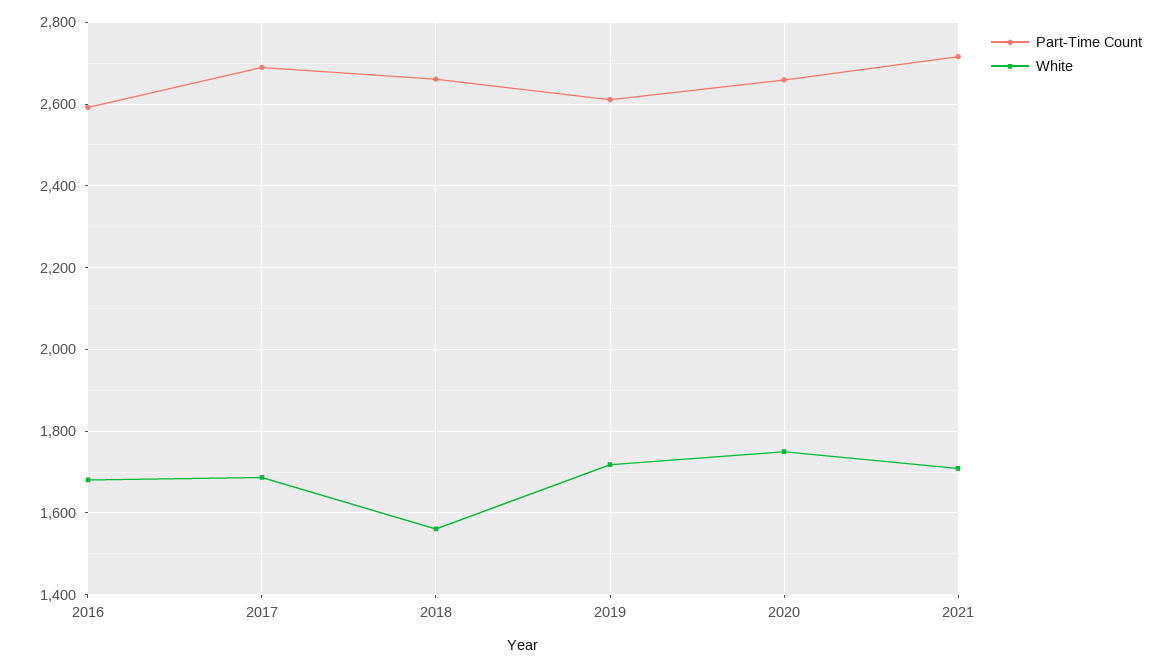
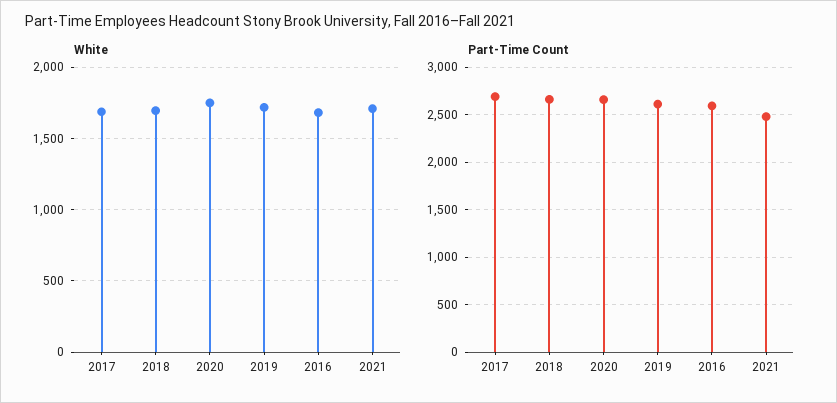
White, 2018: 1560 -> 1700
Part-Time Count, 2021: 2720 -> 2500

